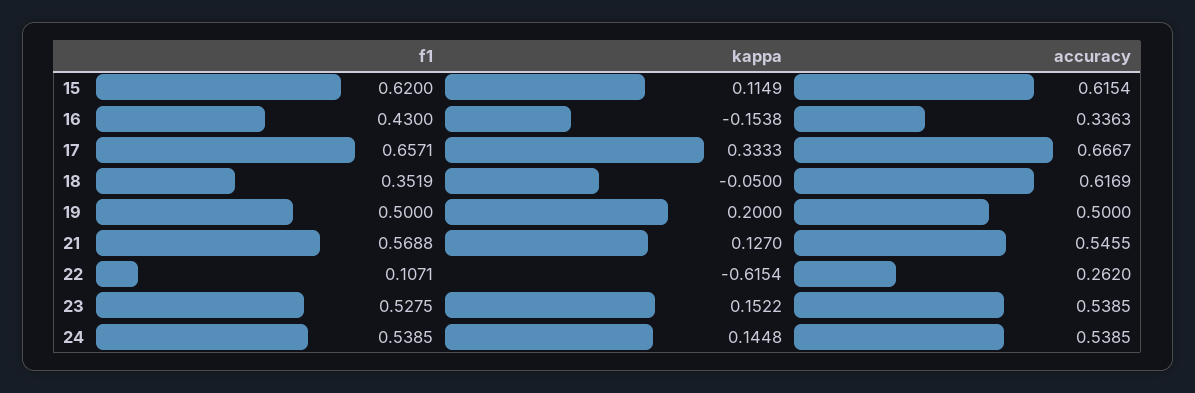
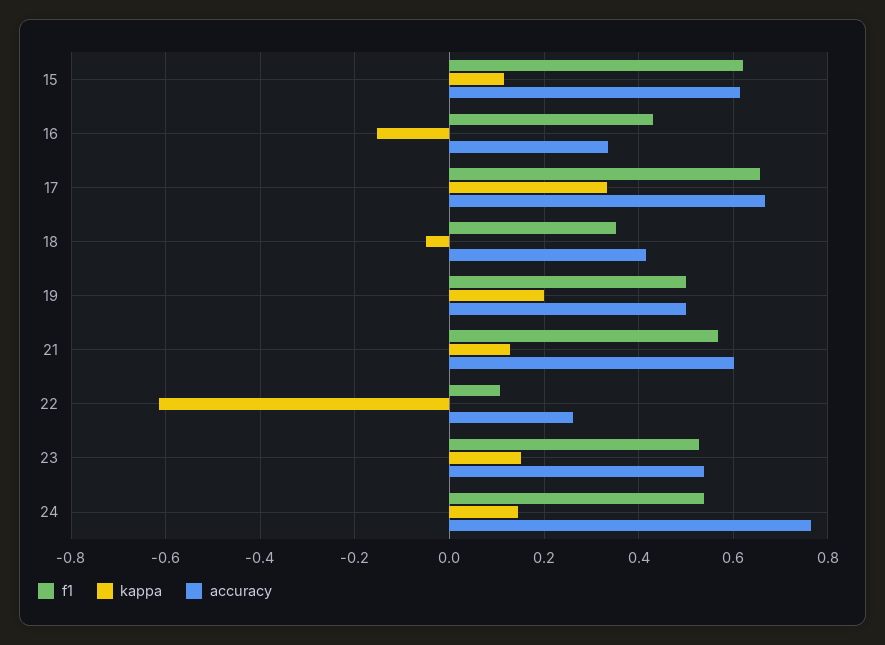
accuracy, 18: 0.6169 -> 0.42
accuracy, 21: 0.5455 -> 0.6
accuracy, 24: 0.5385 -> 0.76

